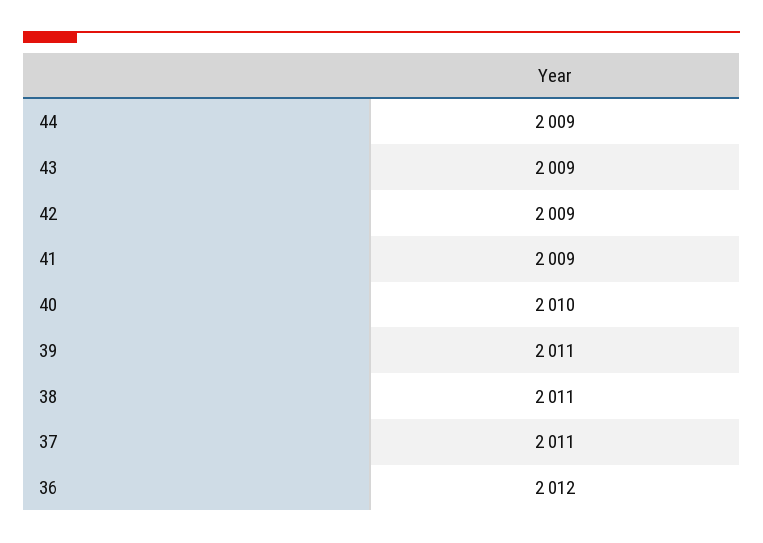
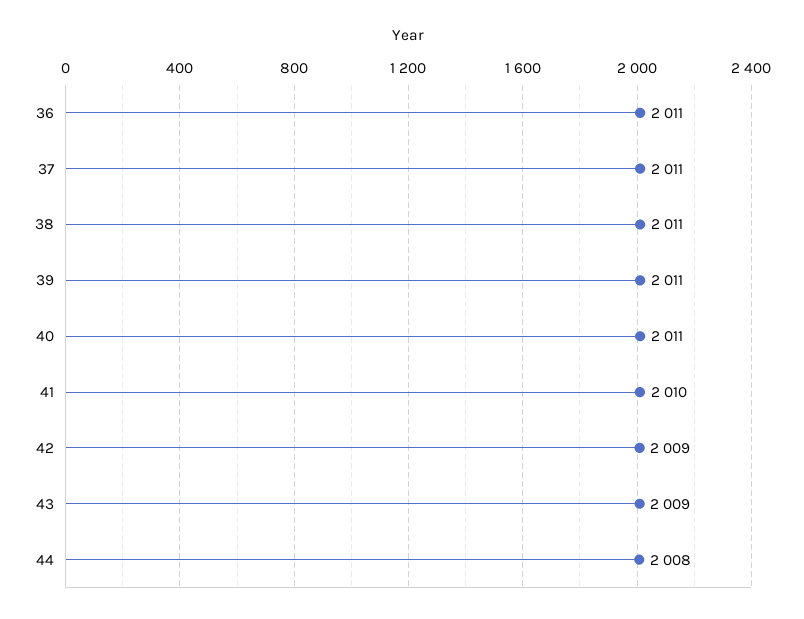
44: 2009 -> 2008
41: 2009 -> 2010
40: 2010 -> 2011
36: 2012 -> 2011

